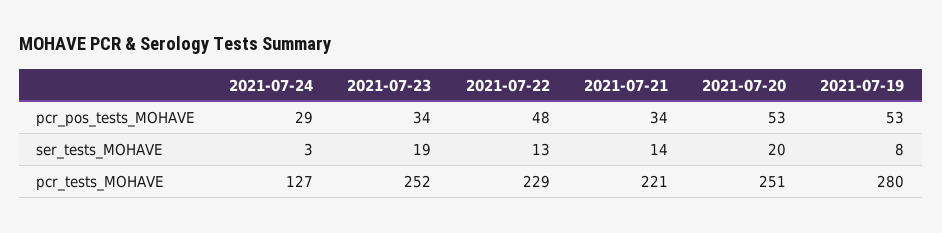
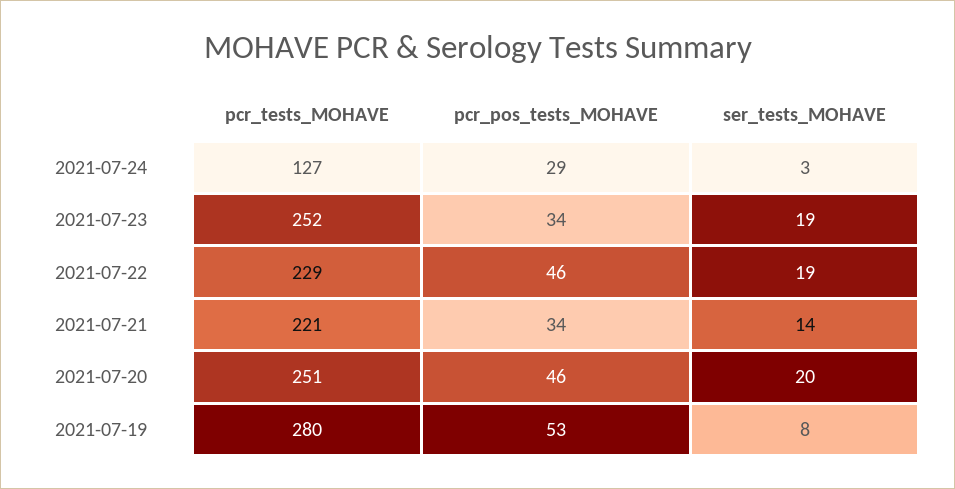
2021-07-22, pcr_pos_tests_MOHAVE: 48 -> 46
2021-07-20, pcr_pos_tests_MOHAVE: 53 -> 46
2021-07-22, ser_tests_MOHAVE: 13 -> 19

